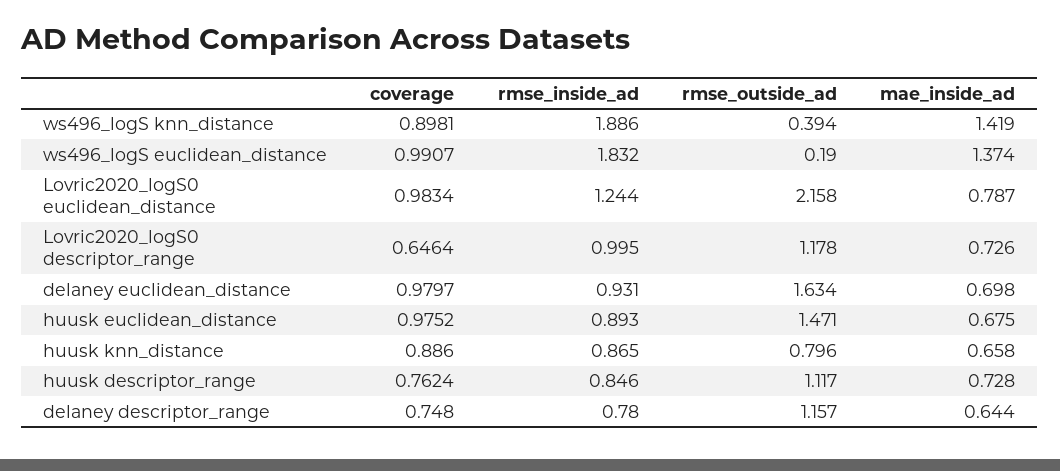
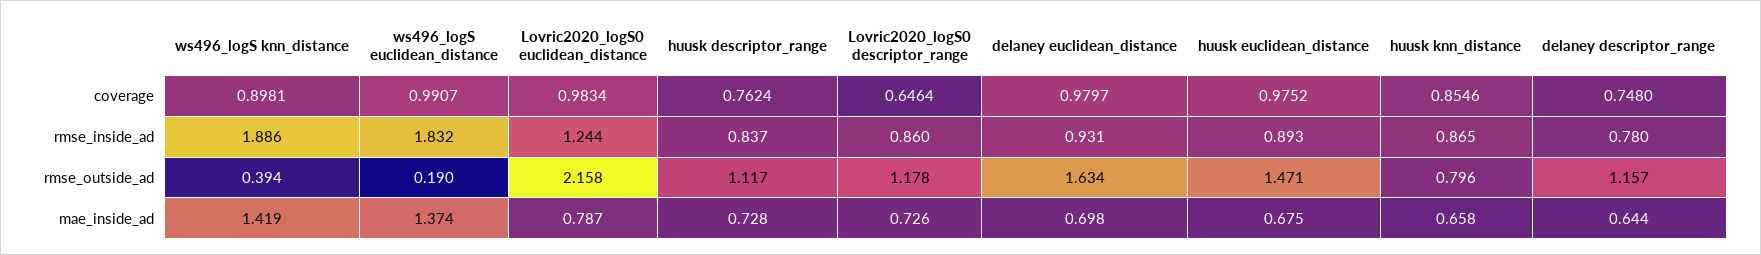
rmse_inside_ad, Lovric2020_logS0 descriptor_range: 0.995 -> 0.86
coverage, huusk knn_distance: 0.886 -> 0.8546
rmse_inside_ad, huusk descriptor_range: 0.846 -> 0.837

